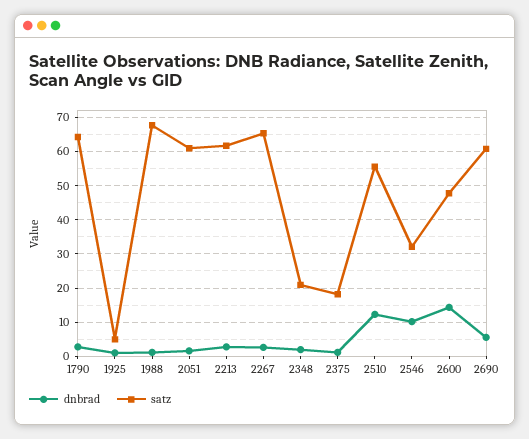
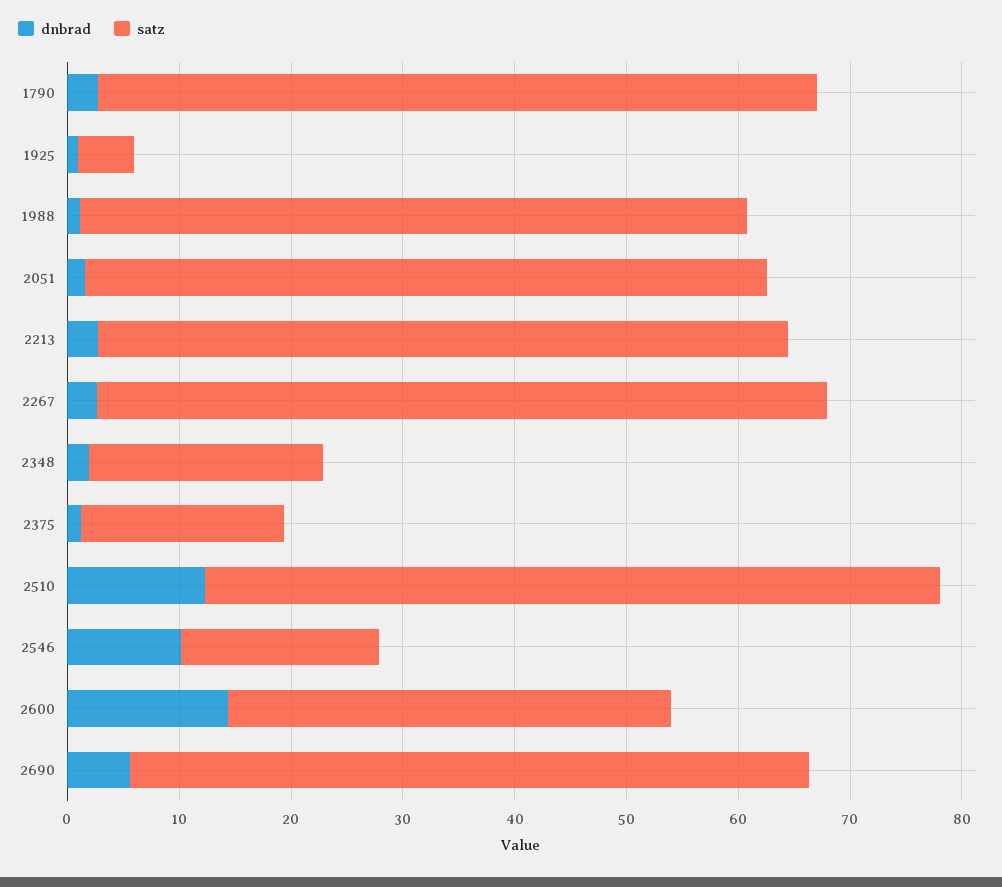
satz, 1988: 68 -> 60
satz, 2510: 56 -> 66
satz, 2546: 32 -> 18
satz, 2600: 48 -> 40

